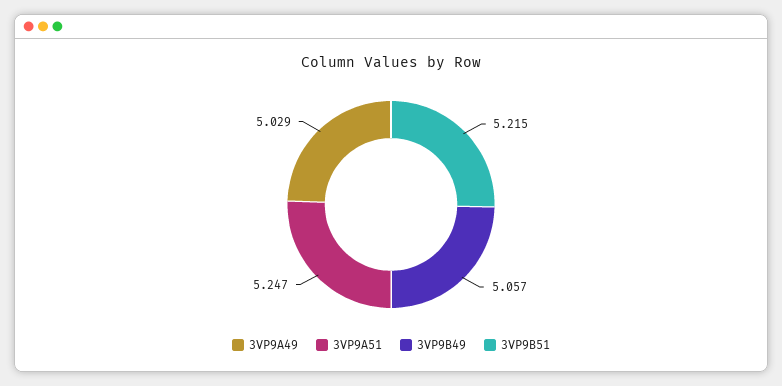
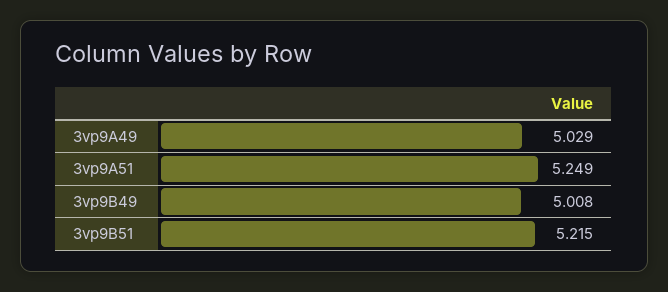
3VP9A51: 5.247 -> 5.249
3VP9B49: 5.057 -> 5.008

